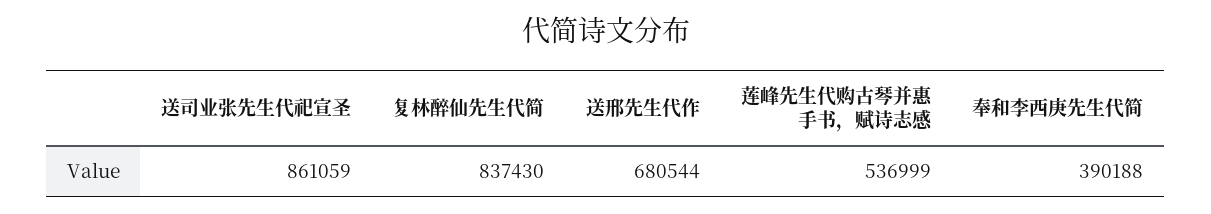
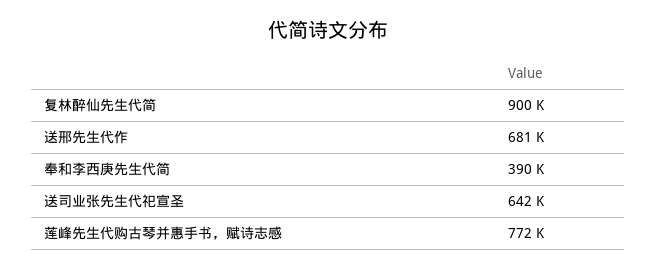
送司业张先生代祀宣圣: 861059 -> 642000
复林醉仙先生代简: 837430 -> 900000
莲峰先生代购古琴并惠手书，赋诗志感: 536999 -> 772000

